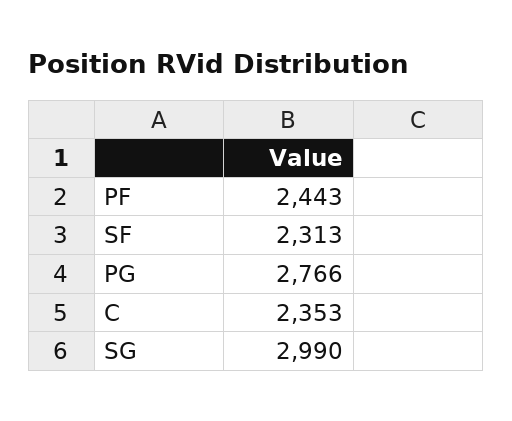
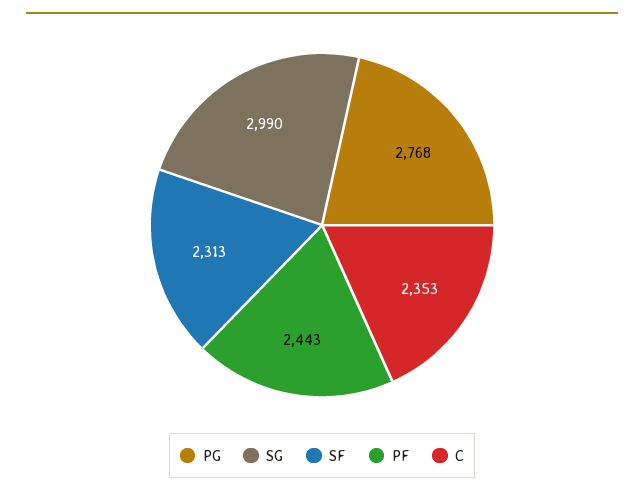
PG: 2766 -> 2768

